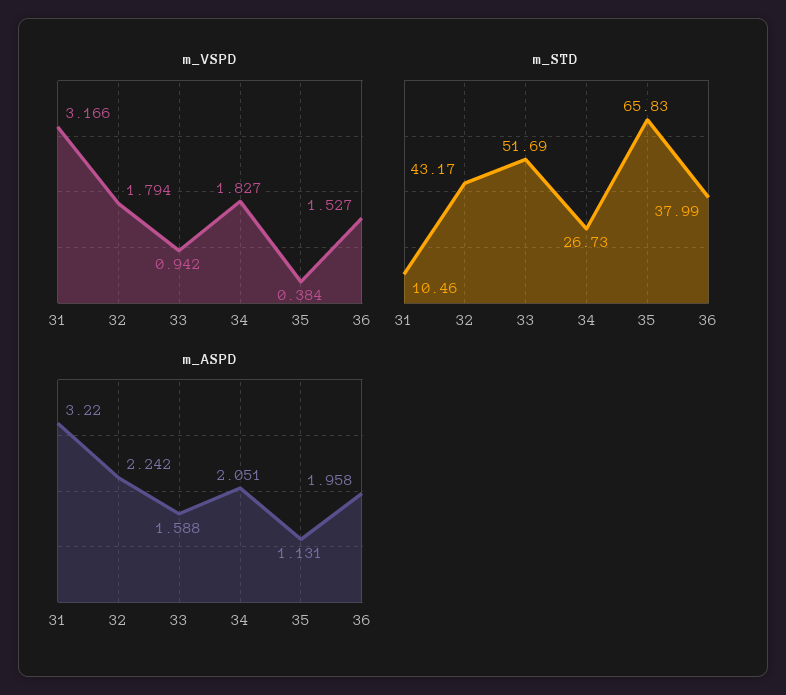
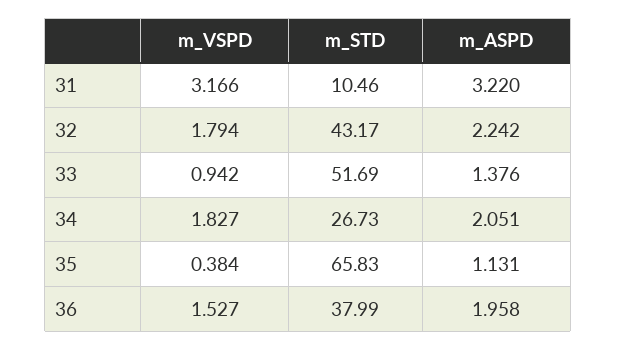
m_ASPD, 33: 1.588 -> 1.376

